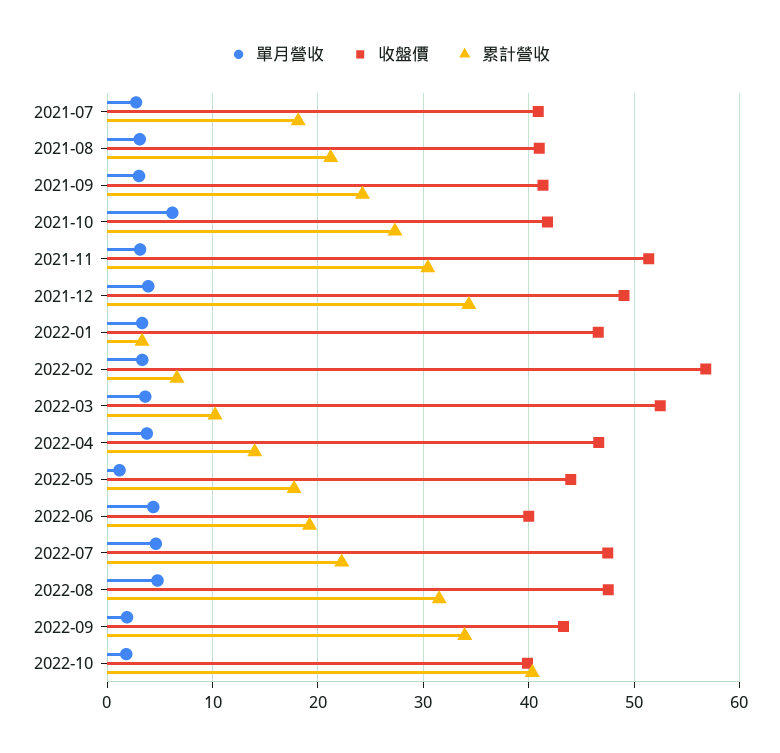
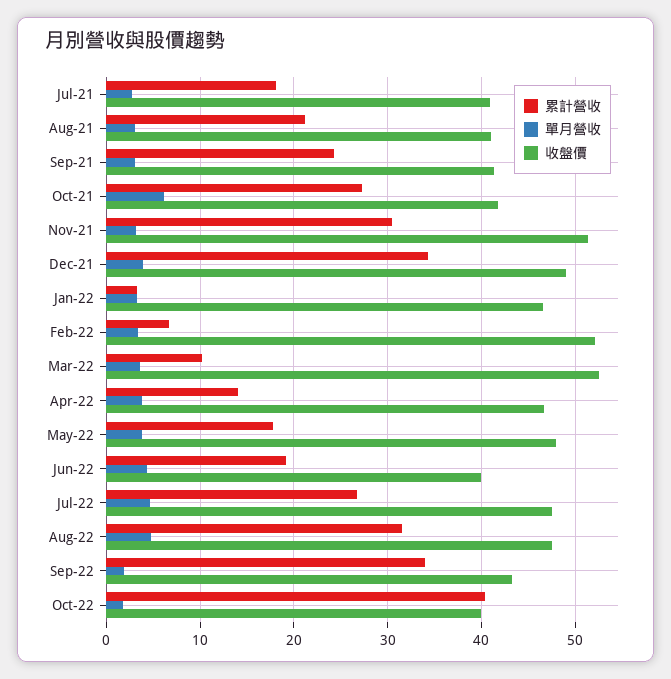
收盤價, 2022-02: 57 -> 52
單月營收, 2022-05: 1 -> 4
收盤價, 2022-05: 44 -> 48
累計營收, 2022-07: 22 -> 27

